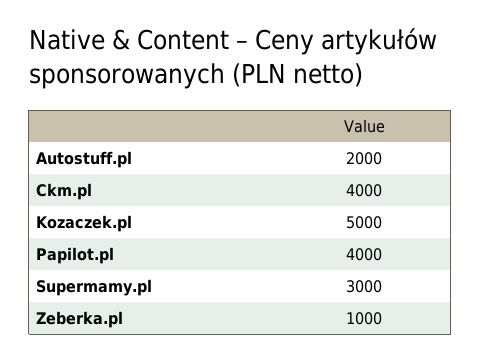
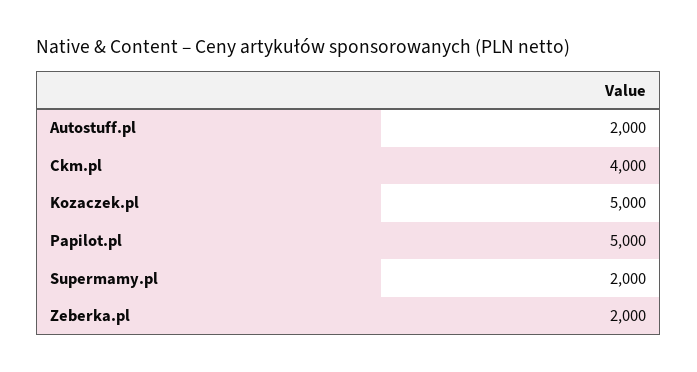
Papilot.pl: 4000 -> 5000
Supermamy.pl: 3000 -> 2000
Zeberka.pl: 1000 -> 2000

